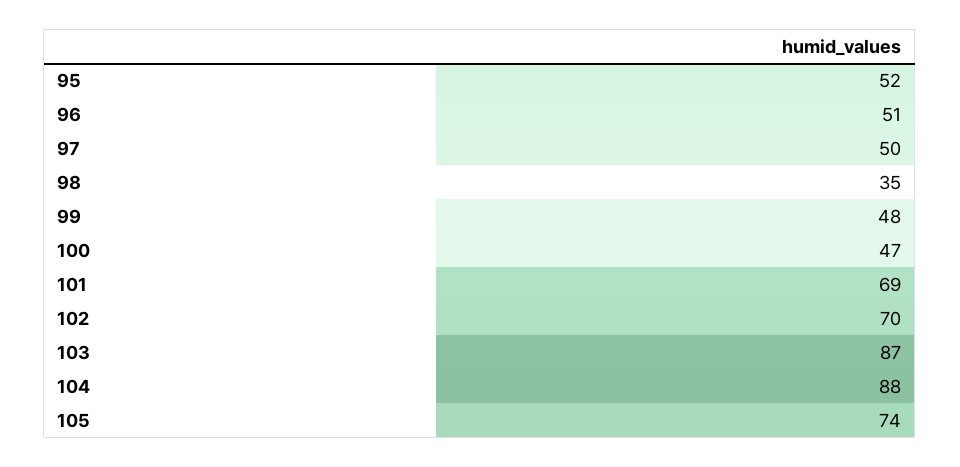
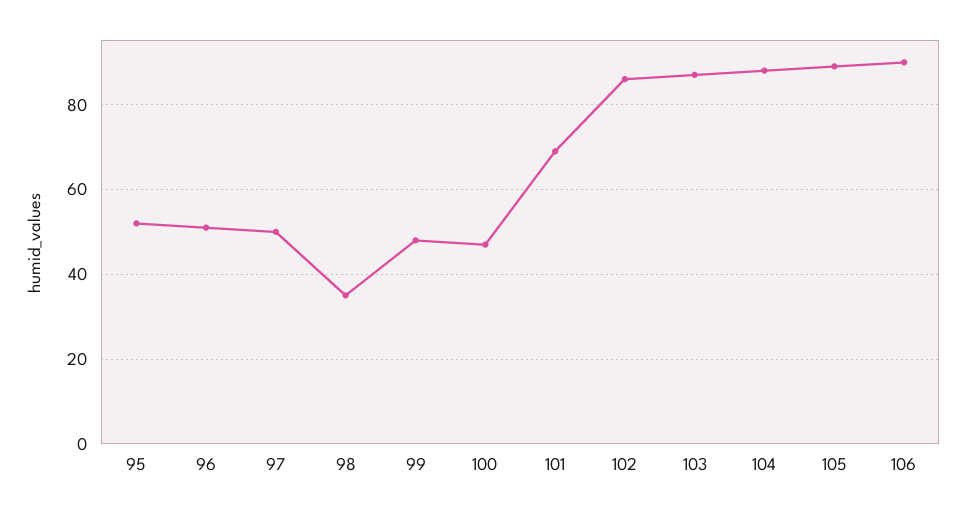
102: 70 -> 85
105: 74 -> 90
106: none -> 90

